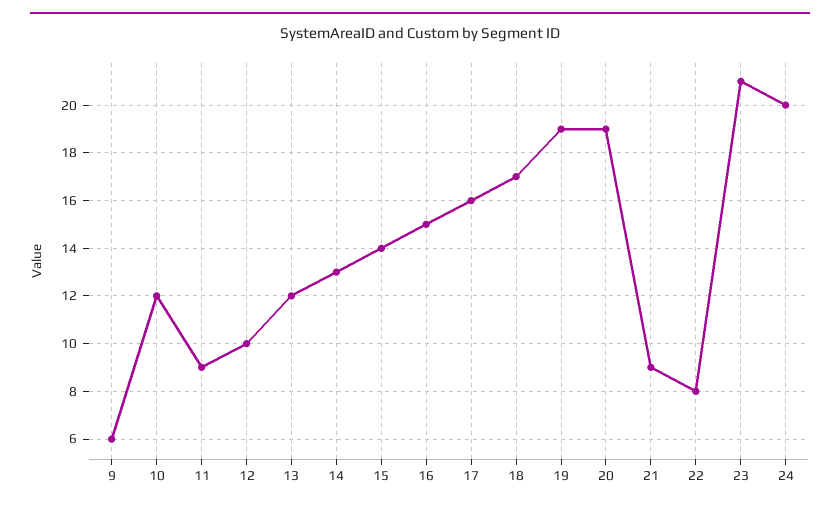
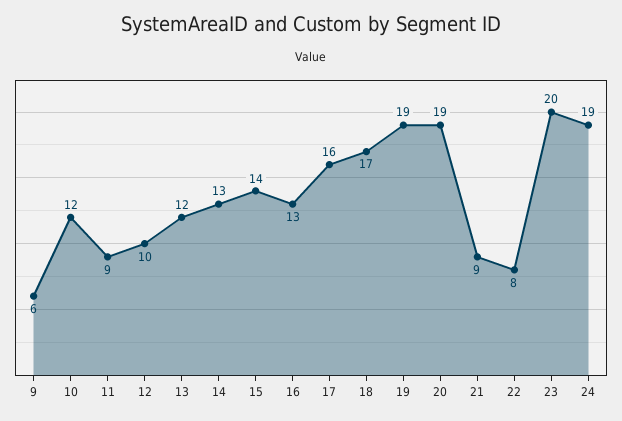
16: 15 -> 13
23: 21 -> 20
24: 20 -> 19

